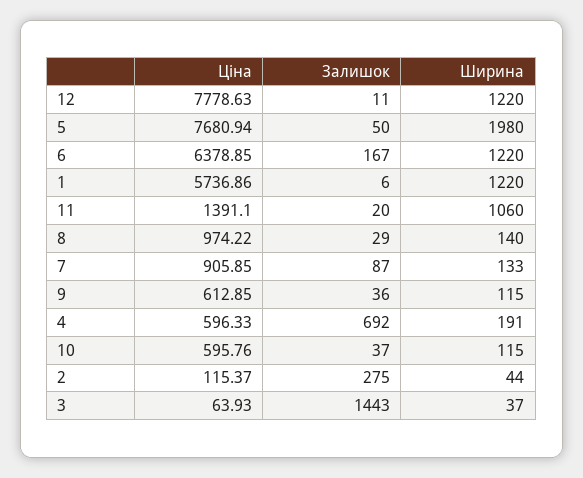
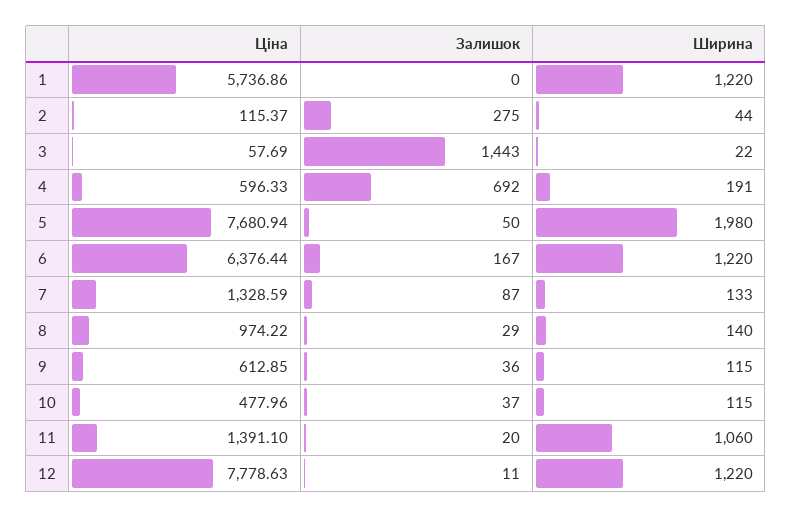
Ціна, 6: 6378.85 -> 6376.44
Залишок, 1: 6 -> 0
Ціна, 7: 905.85 -> 1328.59
Ціна, 10: 595.76 -> 477.96
Ціна, 3: 63.93 -> 57.69
Ширина, 3: 37 -> 22

